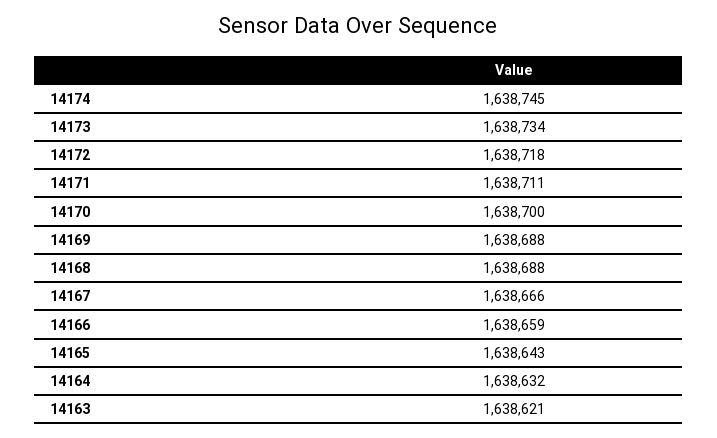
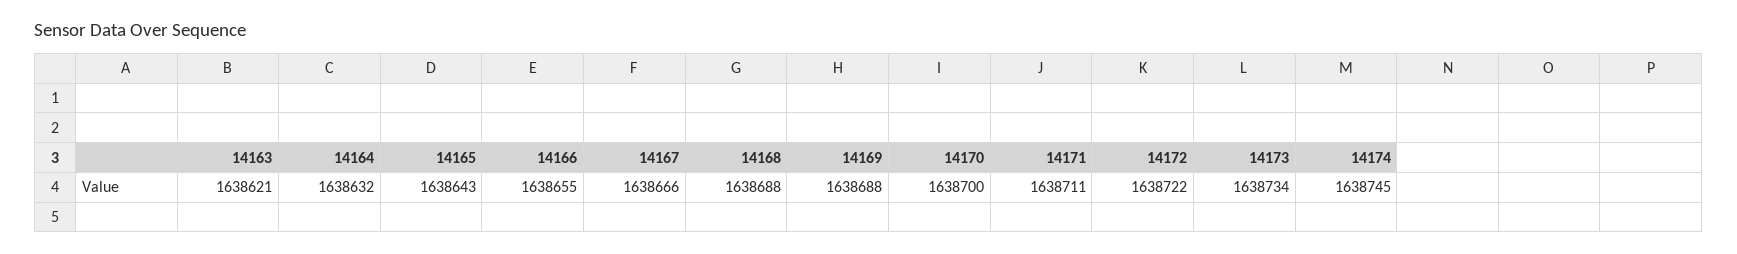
14172: 1638718 -> 1638722
14166: 1638659 -> 1638655

